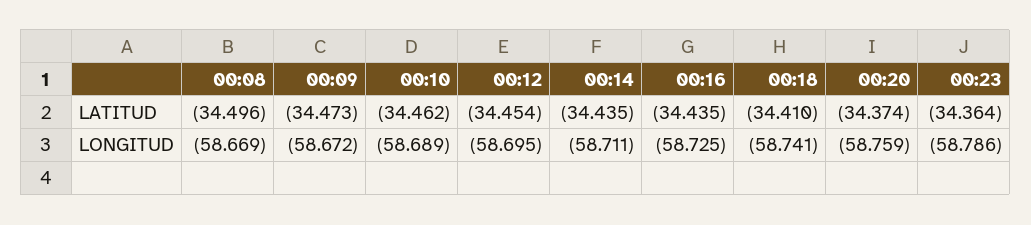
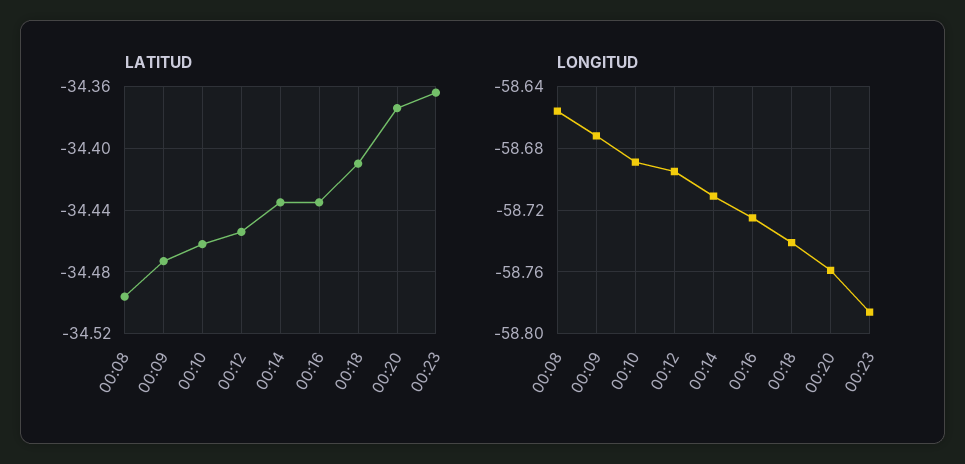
LONGITUD, 00:08: -58.669 -> -58.655

